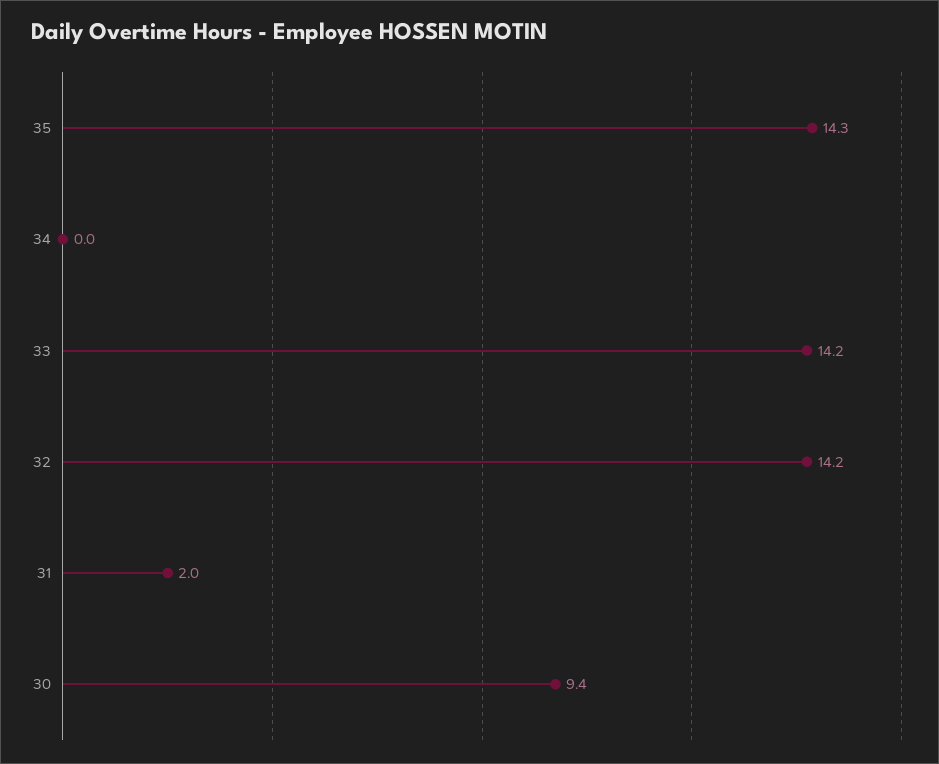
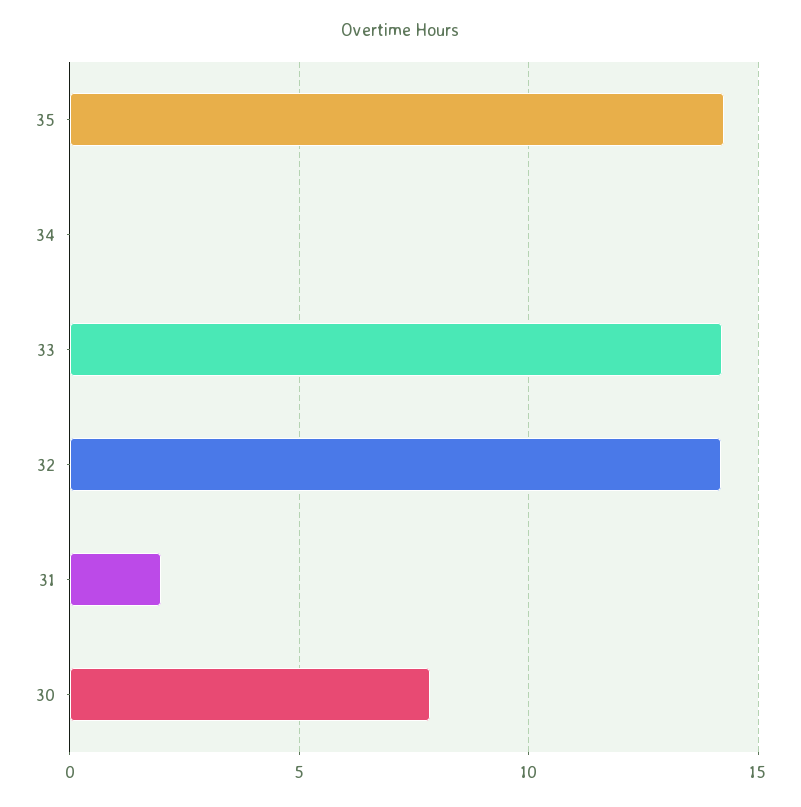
30: 9.4 -> 8

